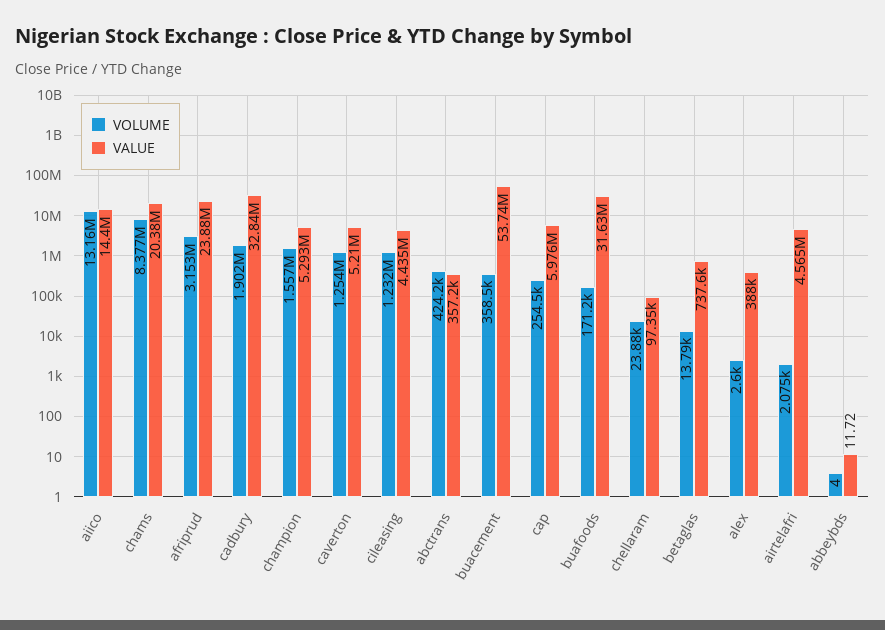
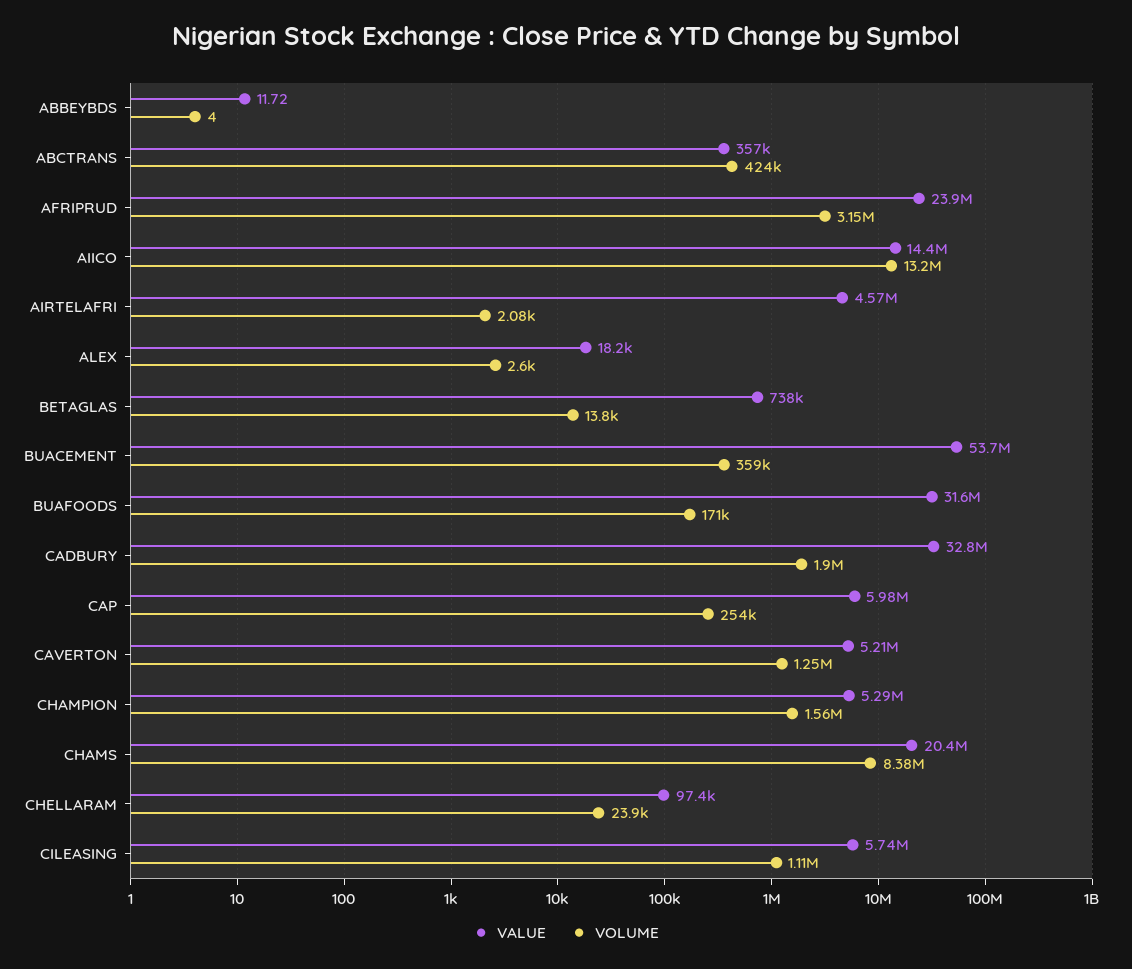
VOLUME, cileasing: 1232000 -> 1110000
VALUE, cileasing: 4435000 -> 5740000
VALUE, alex: 388000 -> 18200

